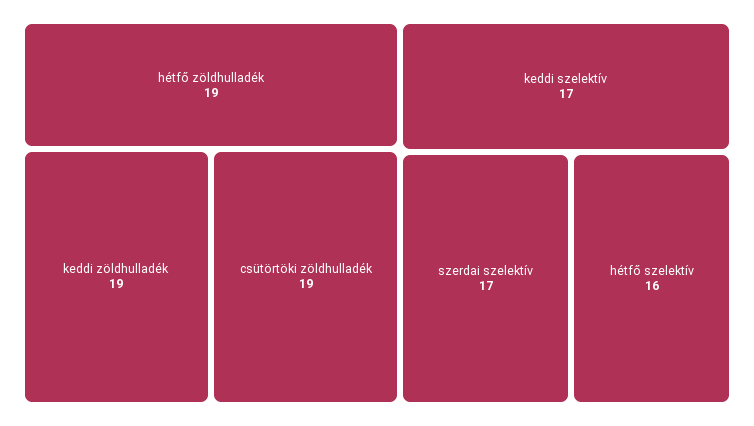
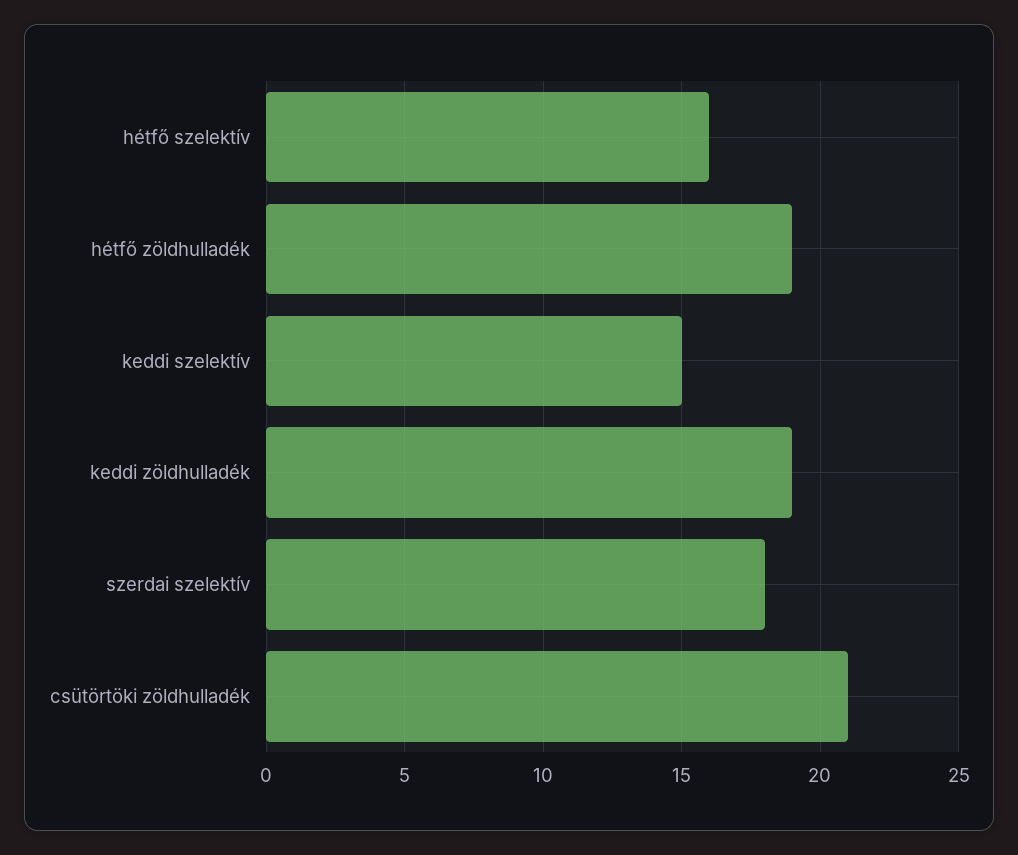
csütörtöki zöldhulladék: 19 -> 21
keddi szelektív: 17 -> 15
szerdai szelektív: 17 -> 18

